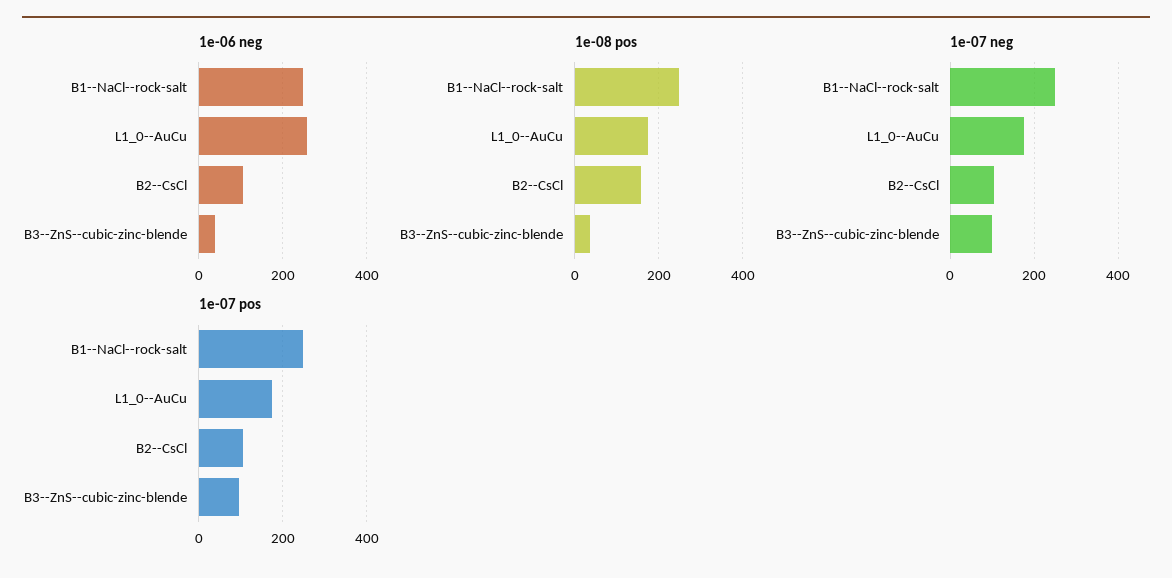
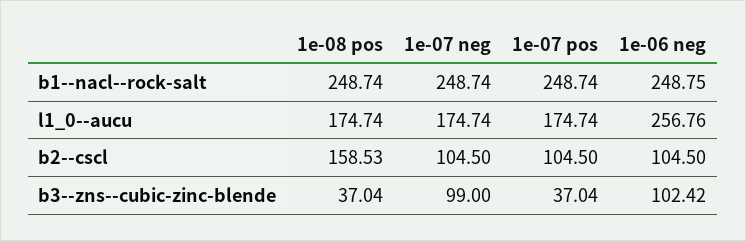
1e-06 neg, B3--ZnS--cubic-zinc-blende: 40 -> 102.42
1e-07 pos, B3--ZnS--cubic-zinc-blende: 100 -> 37.04

